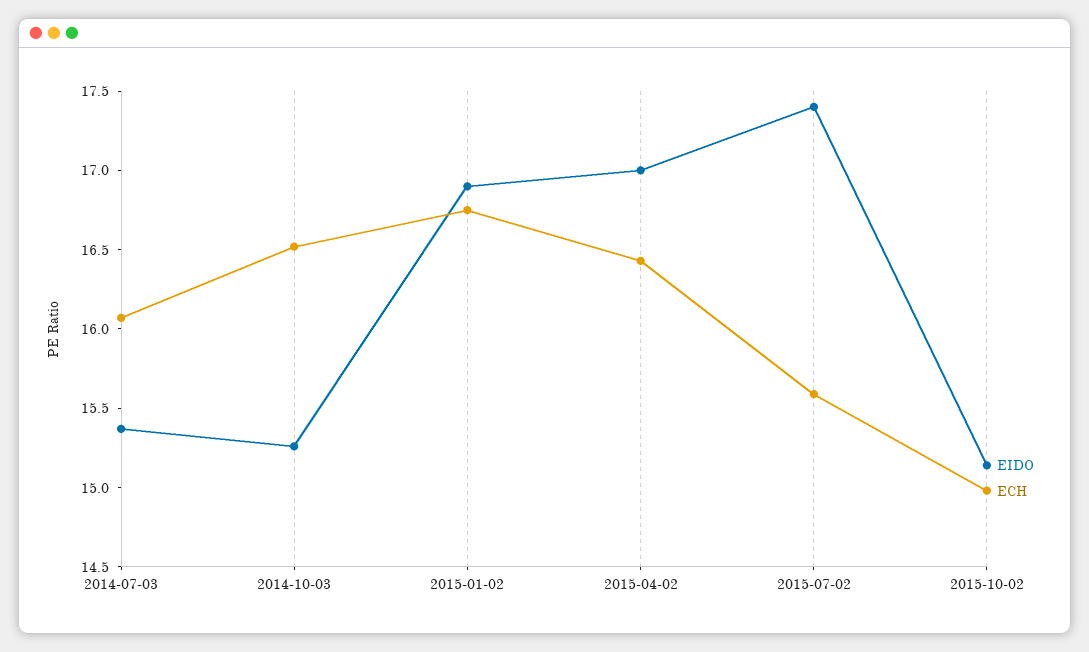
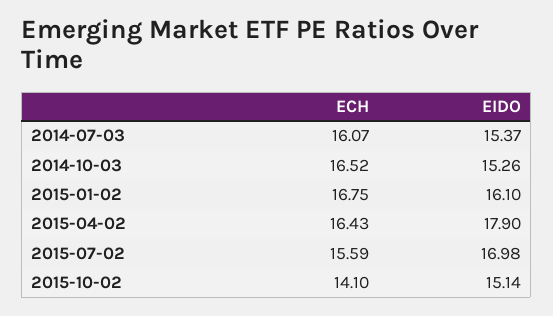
EIDO, 2015-01-02: 16.9 -> 16.1
EIDO, 2015-04-02: 17 -> 17.9
EIDO, 2015-07-02: 17.4 -> 16.98
ECH, 2015-10-02: 15 -> 14.1

